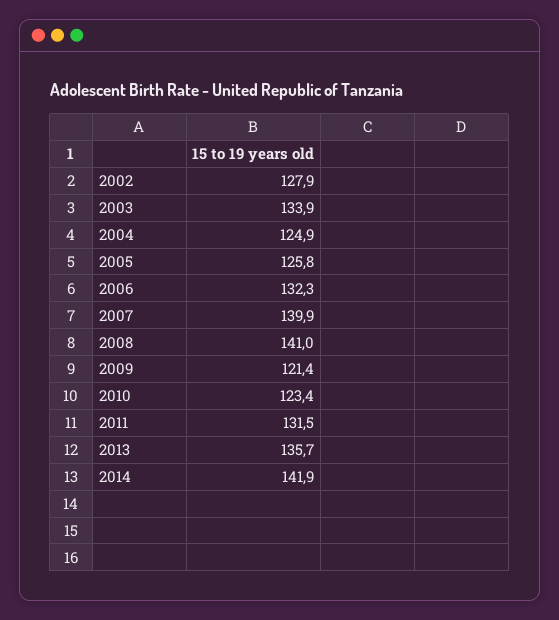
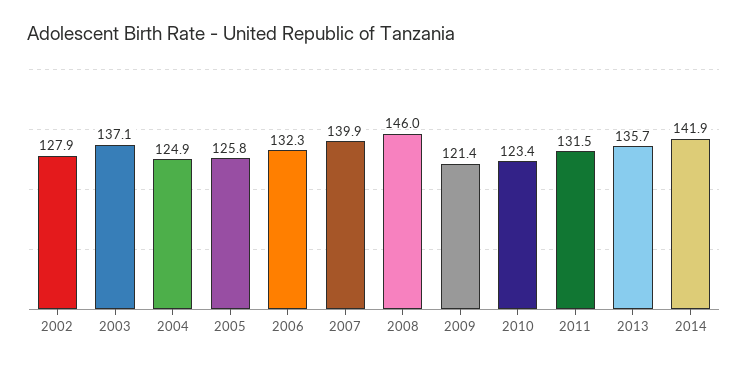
2003: 133.9 -> 137.1
2008: 141 -> 146

